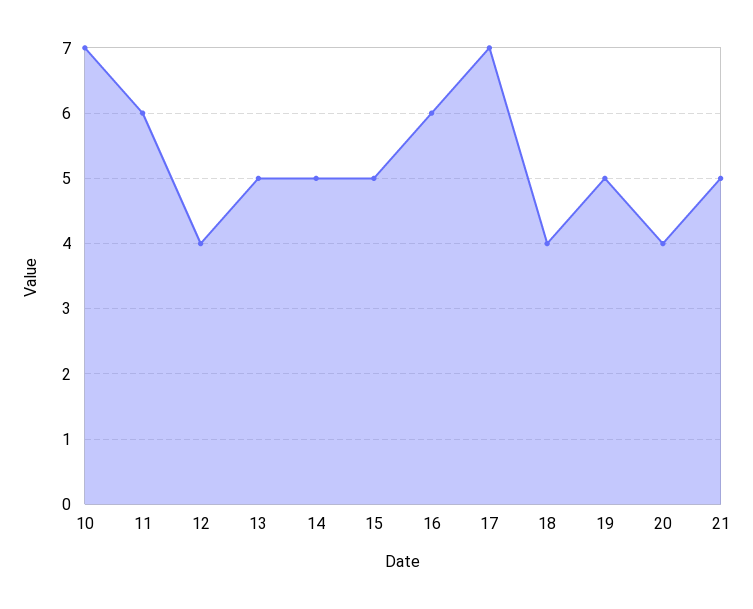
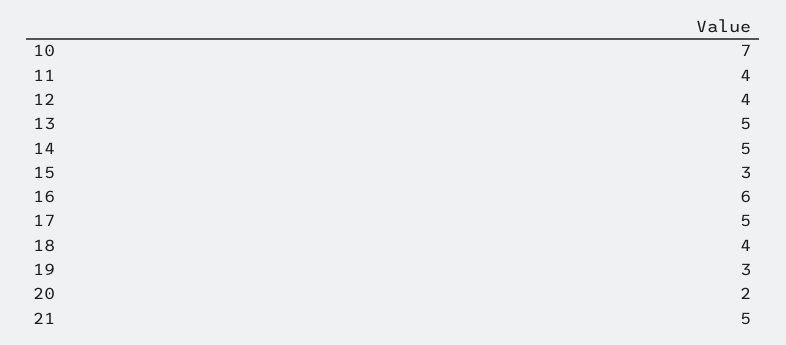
11: 6 -> 4
15: 5 -> 3
17: 7 -> 5
19: 5 -> 3
20: 4 -> 2

